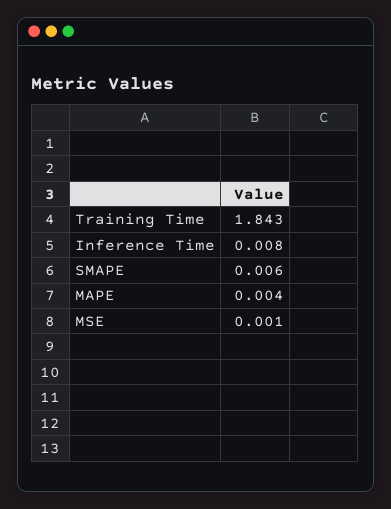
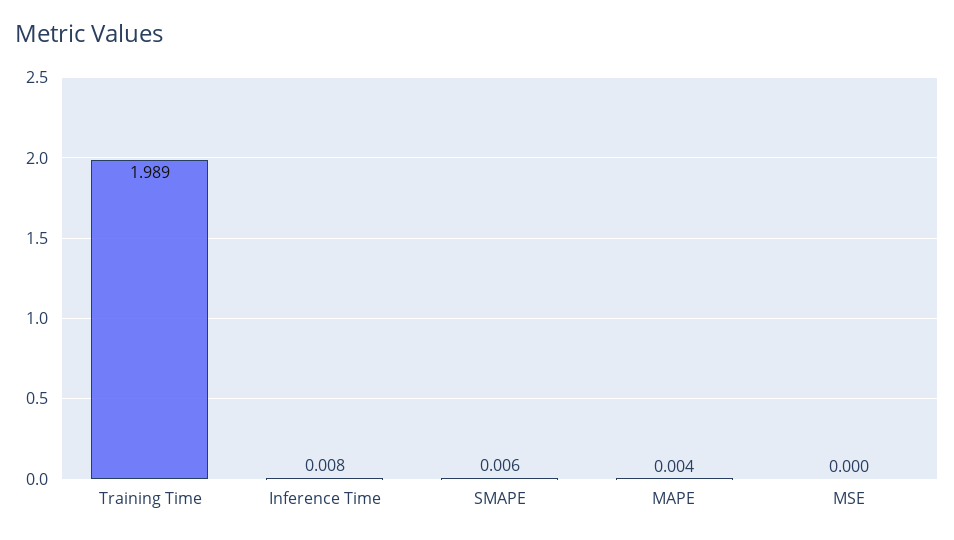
Training Time: 1.843 -> 1.989
MSE: 0.001 -> 0

